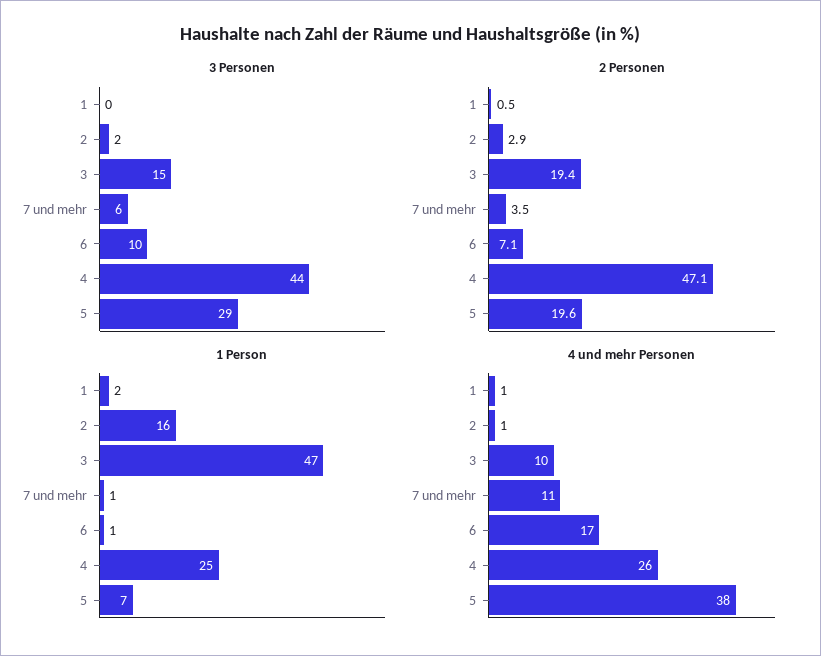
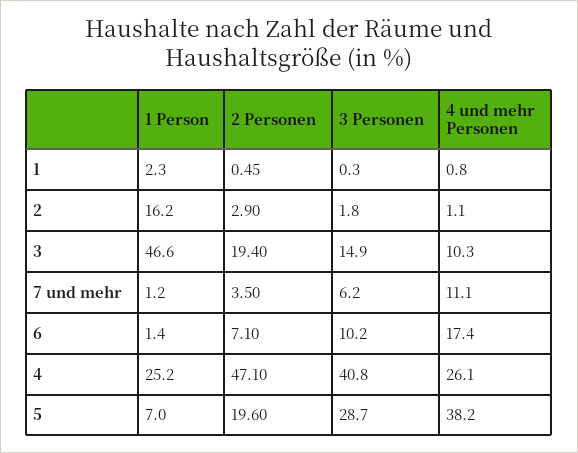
3 Personen, 4: 44 -> 40.8

